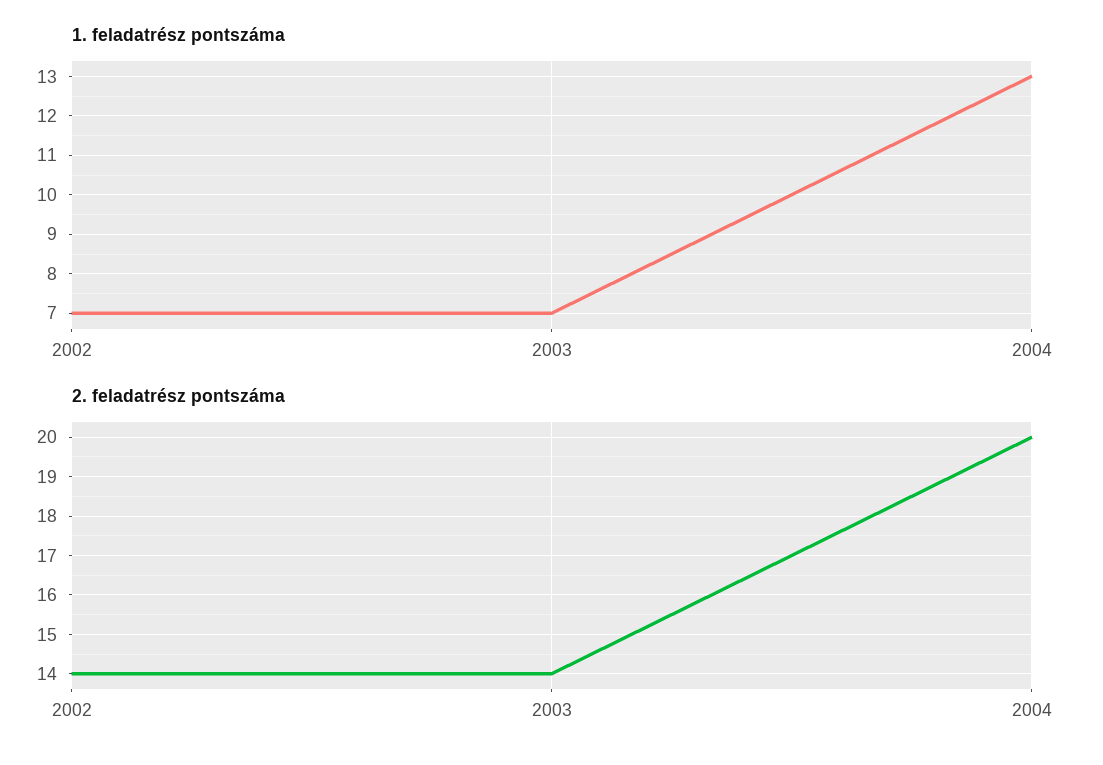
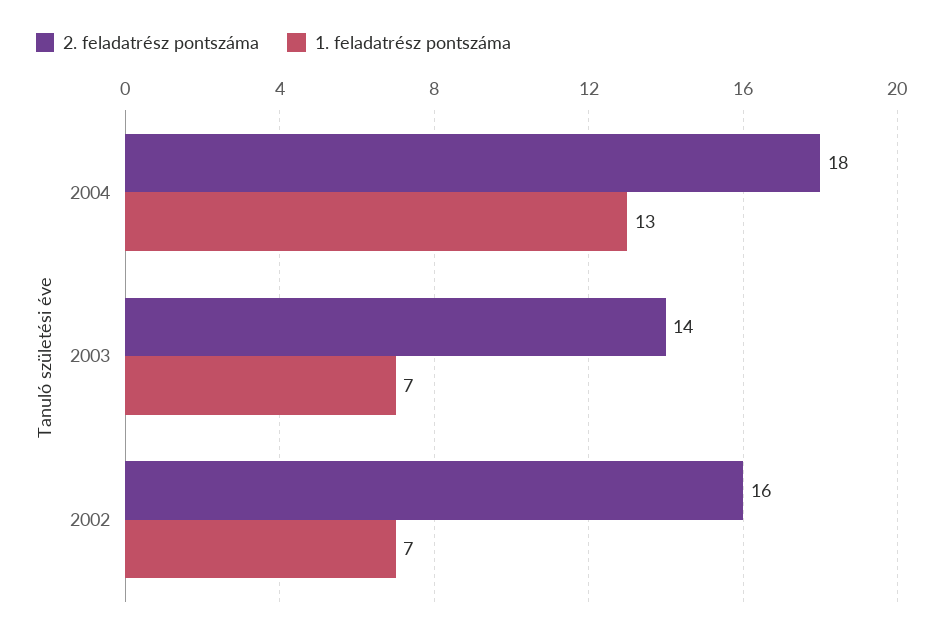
2. feladatrész pontszáma, 2002: 14 -> 16
2. feladatrész pontszáma, 2004: 20 -> 18

